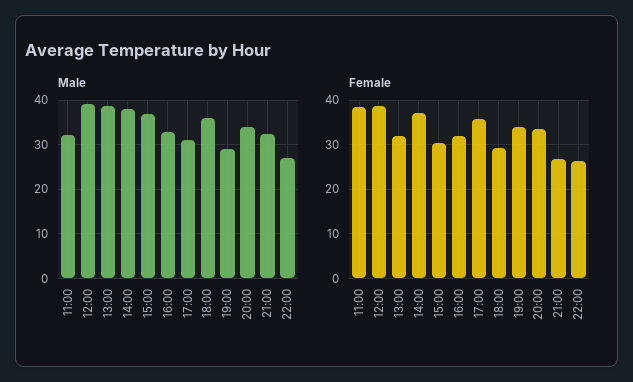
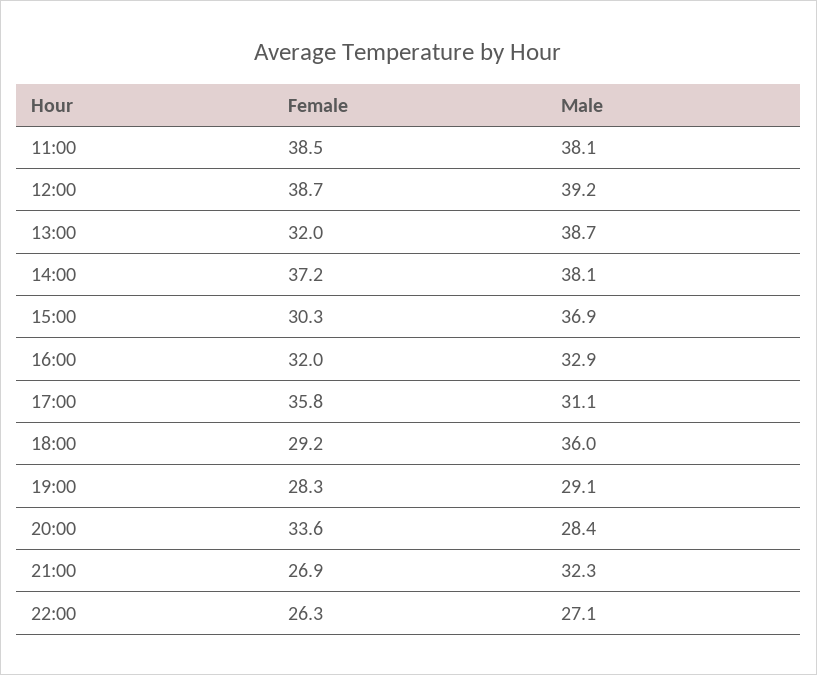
Male, 11:00: 32 -> 38.1
Male, 20:00: 34 -> 28.4
Female, 19:00: 34 -> 28.3

